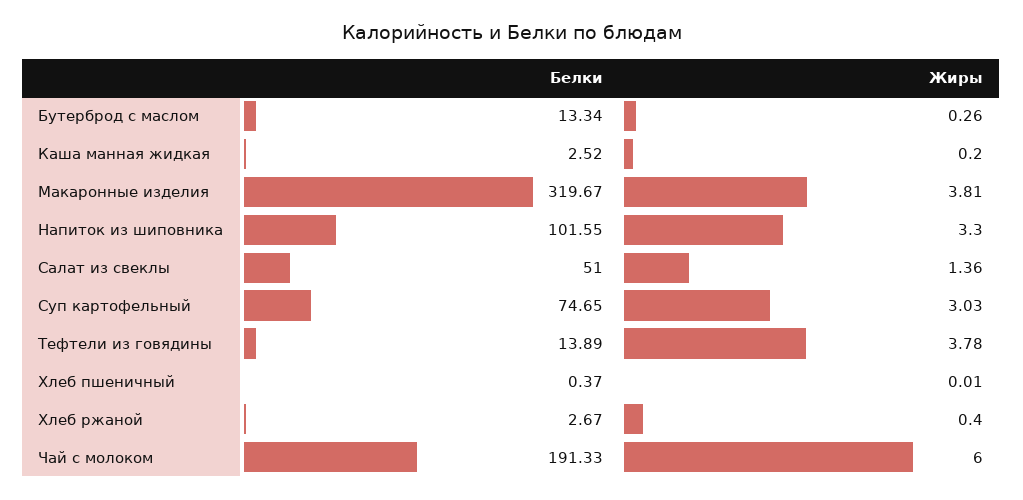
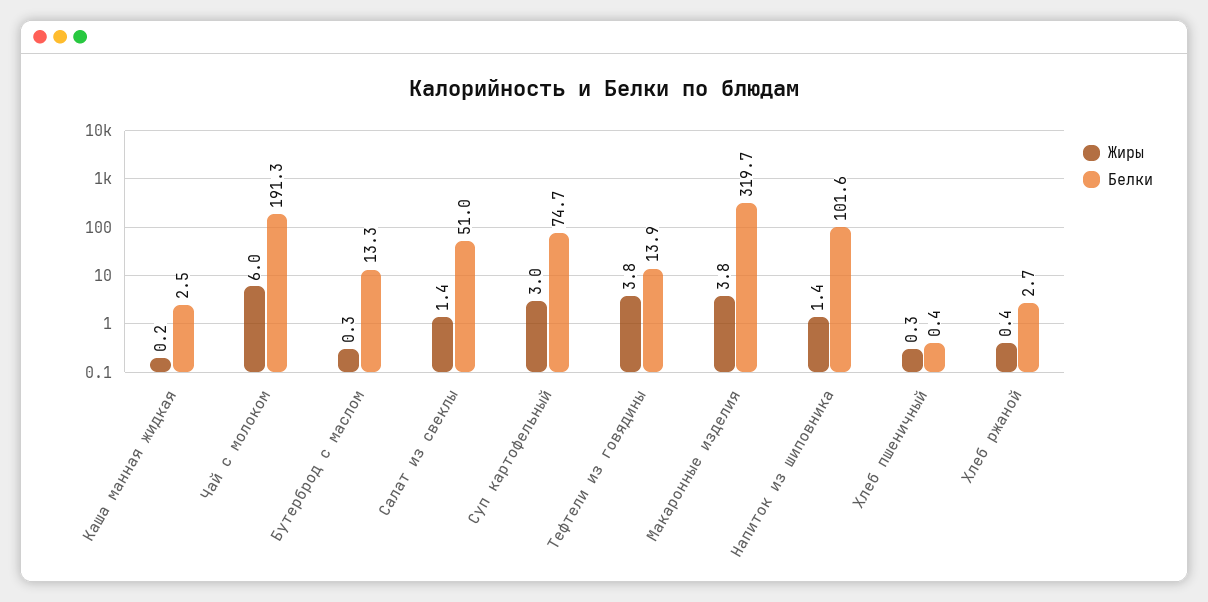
Жиры, Напиток из шиповника: 3.3 -> 1.4
Жиры, Хлеб пшеничный: 0.01 -> 0.3

